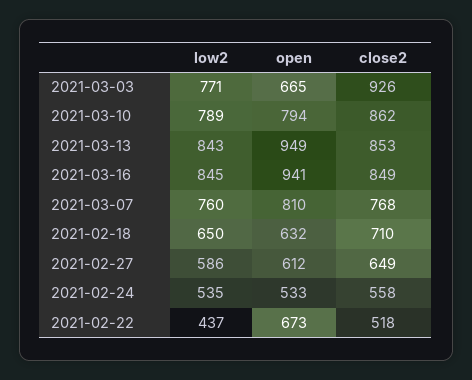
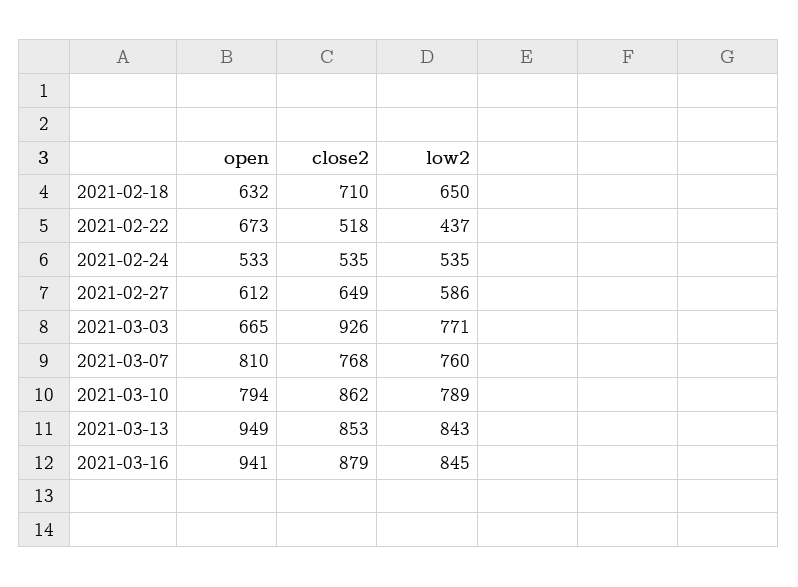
close2, 2021-03-16: 849 -> 879
close2, 2021-02-24: 558 -> 535

